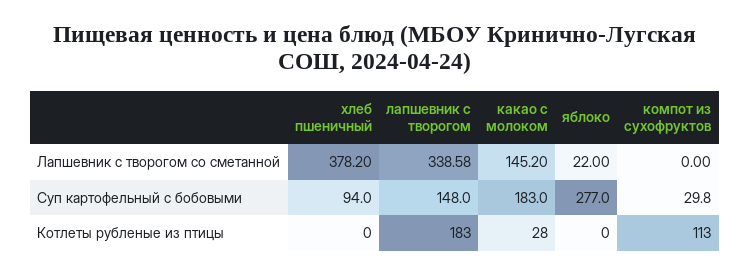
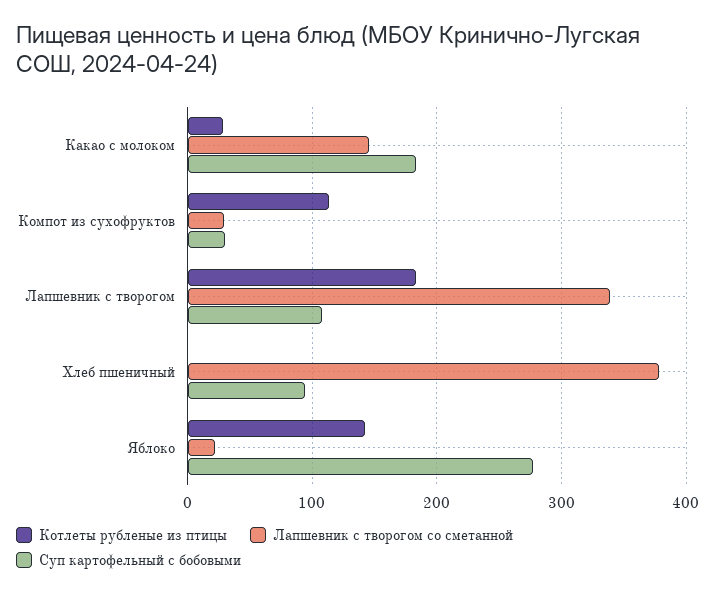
Лапшевник с творогом со сметанной, компот из сухофруктов: 0 -> 30
Суп картофельный с бобовыми, лапшевник с творогом: 148 -> 110
Котлеты рубленые из птицы, яблоко: 0 -> 140

